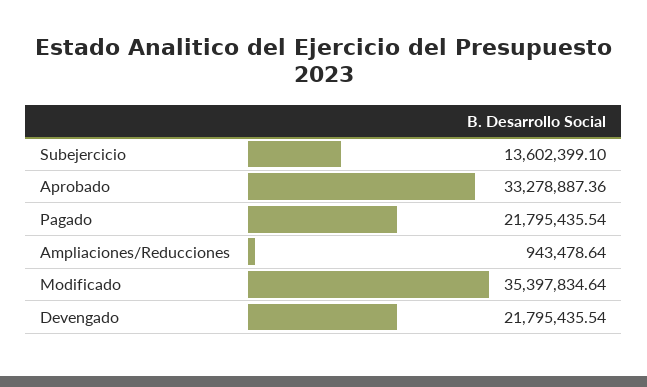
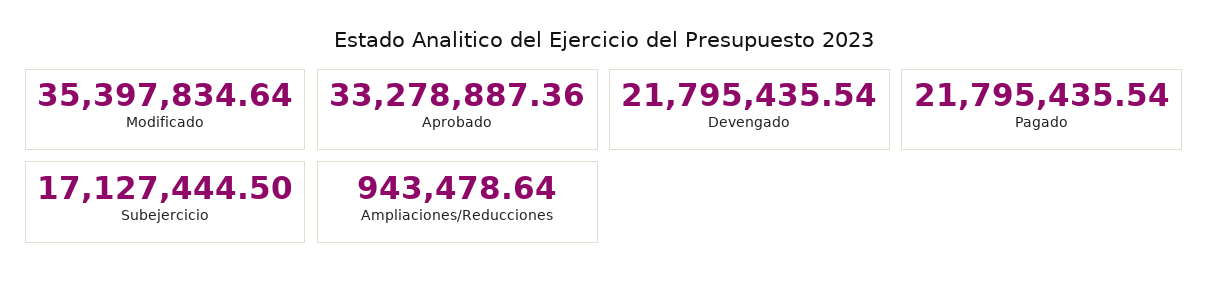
Subejercicio: 13602399.1 -> 17127444.5

